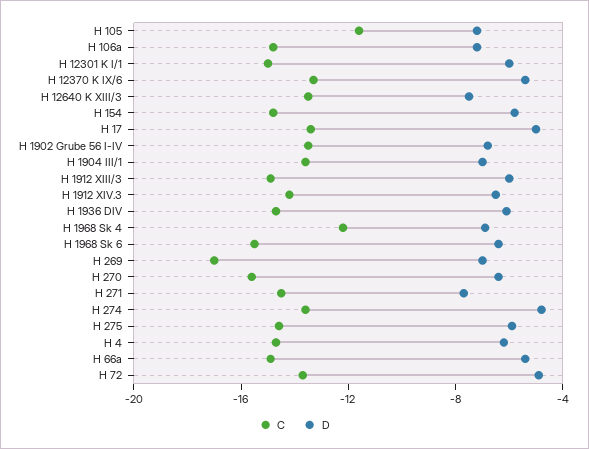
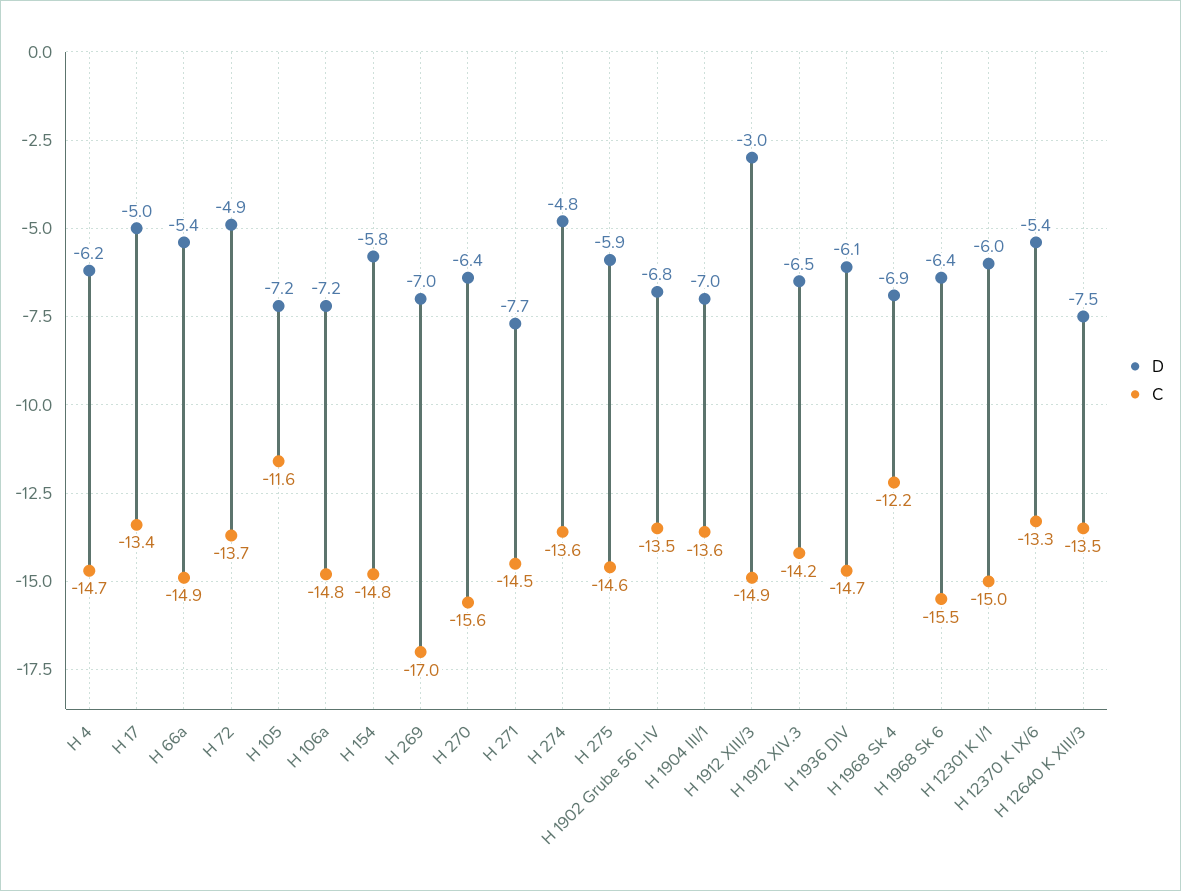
D, H 1912 XIII/3: -6 -> -3

